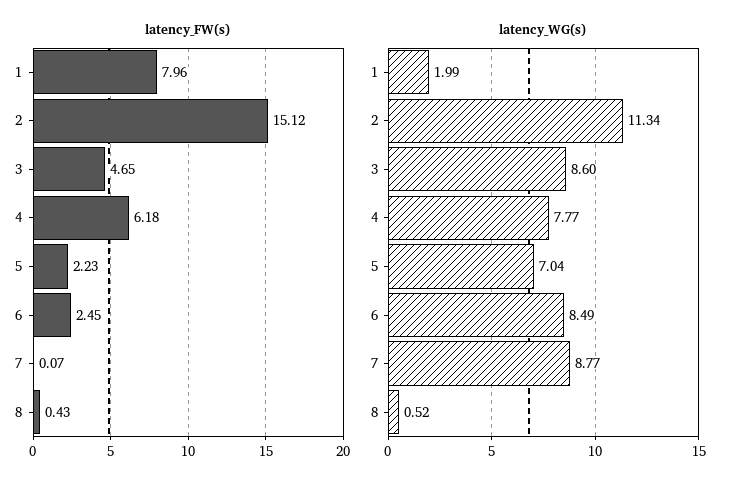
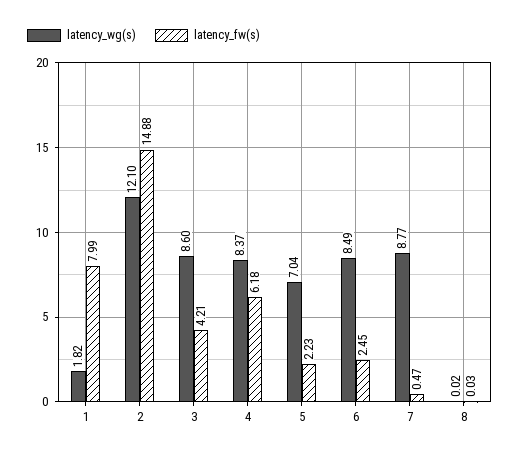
latency_FW(s), 1: 7.96 -> 7.99
latency_FW(s), 2: 15.12 -> 14.88
latency_FW(s), 3: 4.65 -> 4.21
latency_FW(s), 7: 0.07 -> 0.47
latency_FW(s), 8: 0.43 -> 0.03
latency_WG(s), 1: 1.99 -> 1.82
latency_WG(s), 2: 11.34 -> 12.1
latency_WG(s), 4: 7.77 -> 8.37
latency_WG(s), 8: 0.52 -> 0.02

